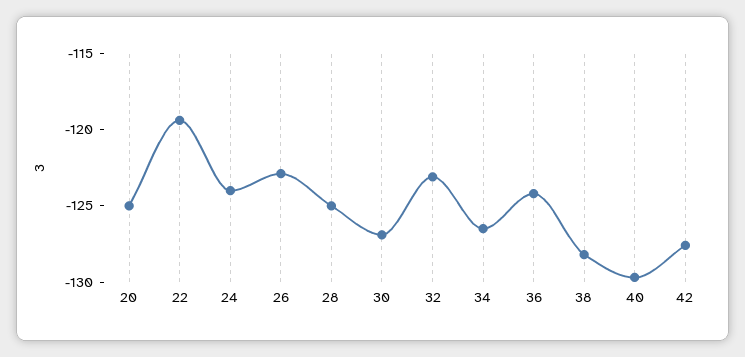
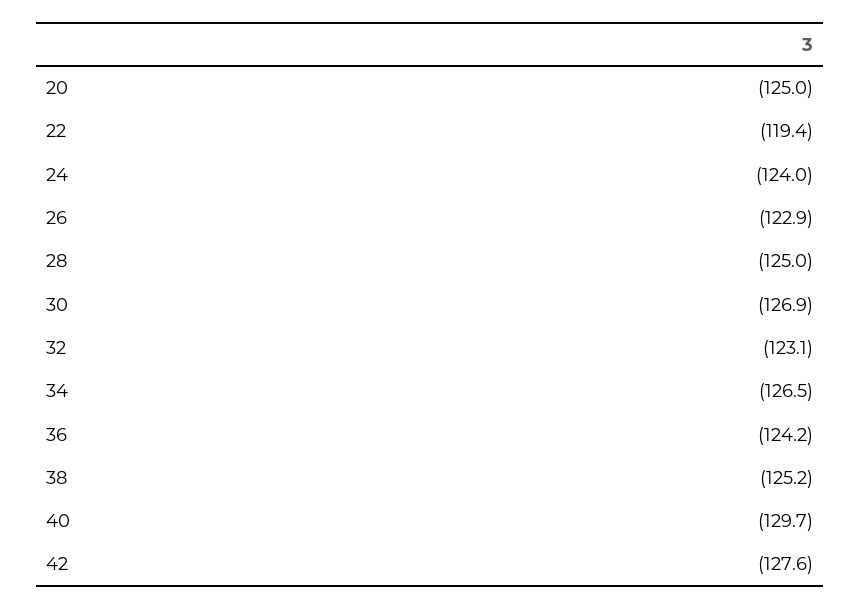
38: -128 -> -125.2

